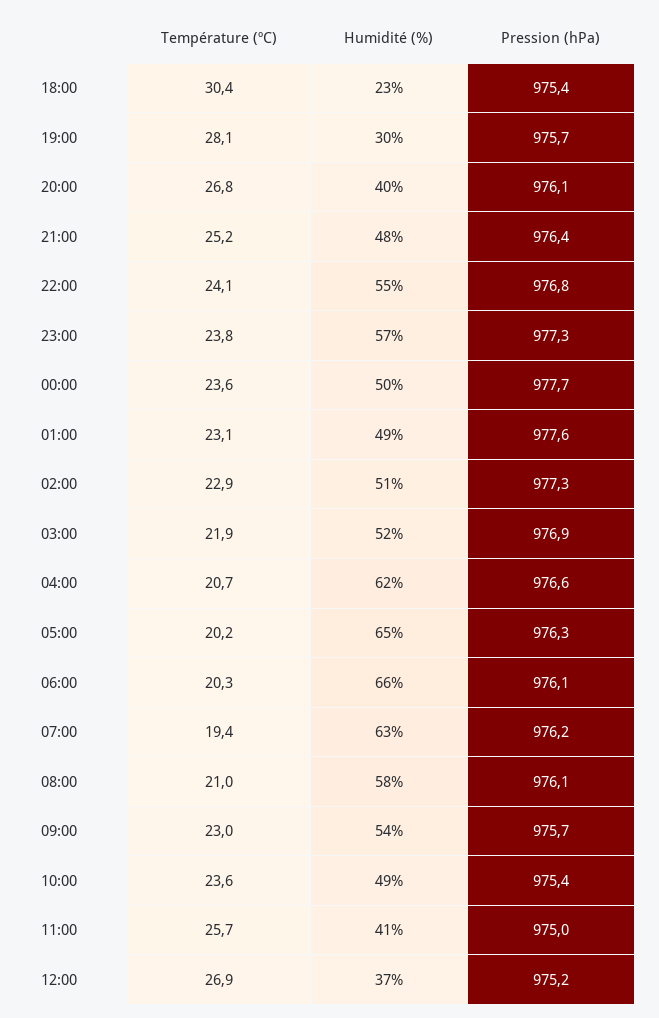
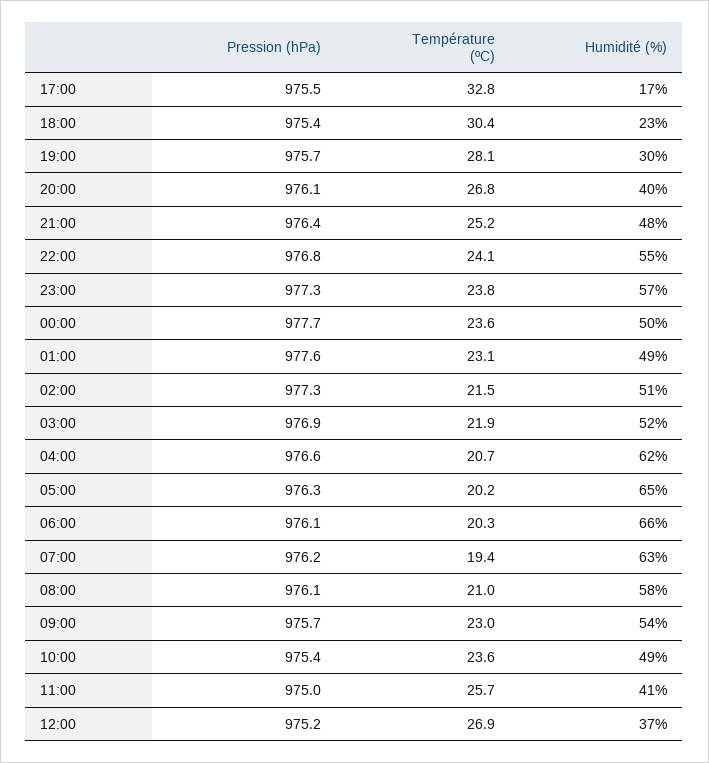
Température (ºC), 02:00: 22.9 -> 21.5
Pression (hPa), 17:00: none -> 975.5
Température (ºC), 17:00: none -> 32.8
Humidité (%), 17:00: none -> 17

